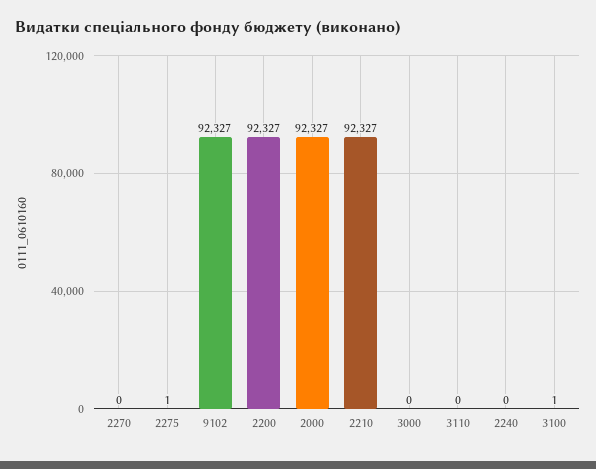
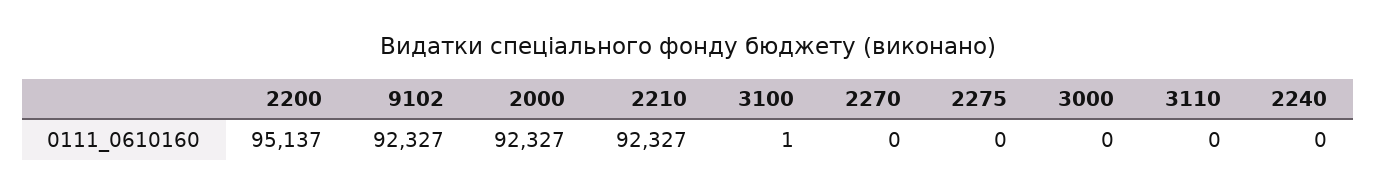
2275: 1 -> 0
2200: 92327 -> 95137

